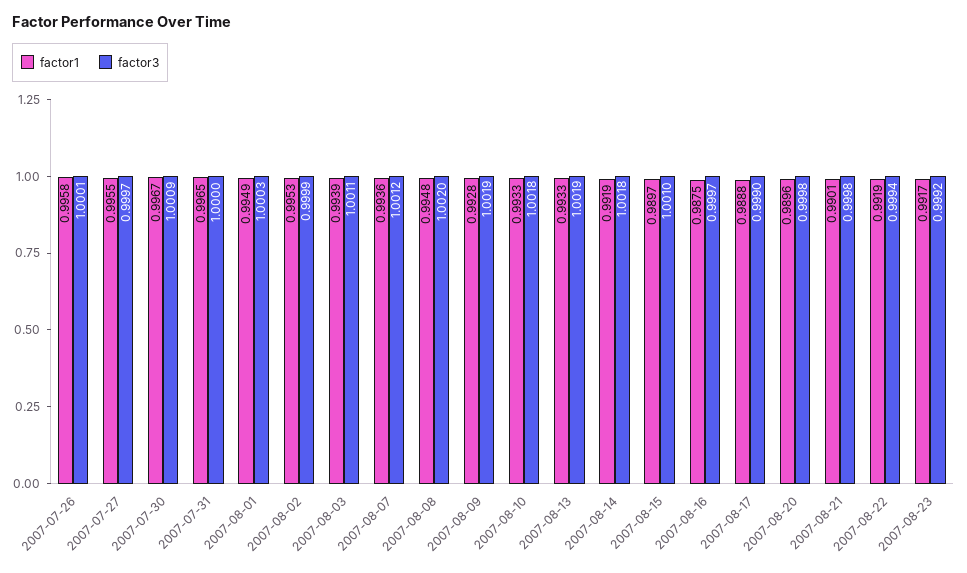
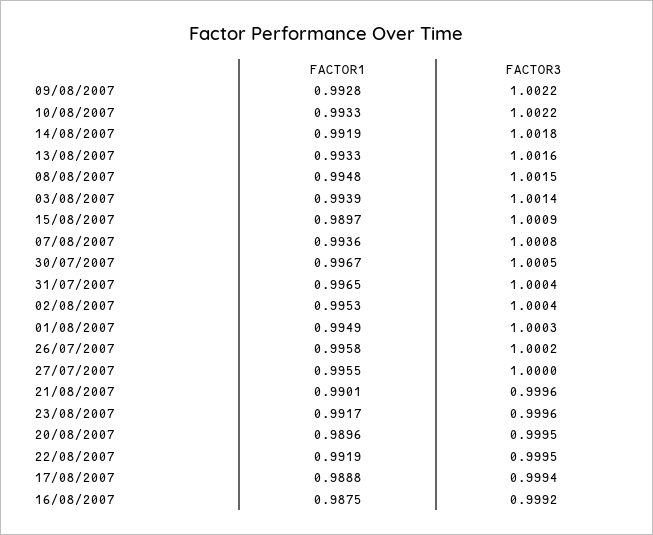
factor3, 2007-07-26: 1.0001 -> 1.0002
factor3, 2007-07-27: 0.9997 -> 1
factor3, 2007-07-30: 1.0009 -> 1.0005
factor3, 2007-07-31: 1 -> 1.0004
factor3, 2007-08-02: 0.9999 -> 1.0004
factor3, 2007-08-03: 1.0011 -> 1.0014
factor3, 2007-08-07: 1.0012 -> 1.0008
factor3, 2007-08-08: 1.002 -> 1.0015
factor3, 2007-08-09: 1.0019 -> 1.0022
factor3, 2007-08-10: 1.0018 -> 1.0022
factor3, 2007-08-13: 1.0019 -> 1.0016
factor3, 2007-08-15: 1.001 -> 1.0009
factor3, 2007-08-16: 0.9997 -> 0.9992
factor3, 2007-08-17: 0.999 -> 0.9994
factor3, 2007-08-20: 0.9998 -> 0.9995
factor3, 2007-08-21: 0.9998 -> 0.9996
factor3, 2007-08-22: 0.9994 -> 0.9995
factor3, 2007-08-23: 0.9992 -> 0.9996

